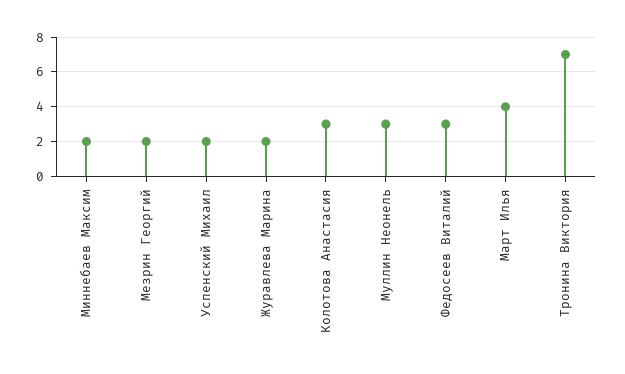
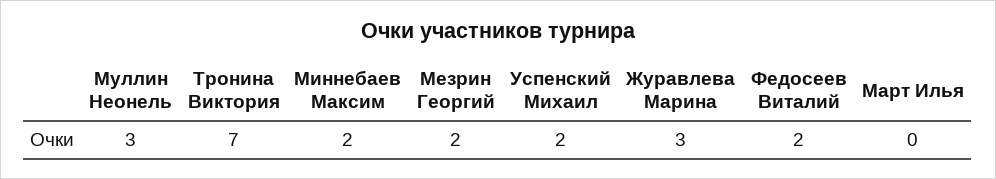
Журавлева Марина: 2 -> 3
Колотова Анастасия: 3 -> none
Федосеев Виталий: 3 -> 2
Март Илья: 4 -> 0

